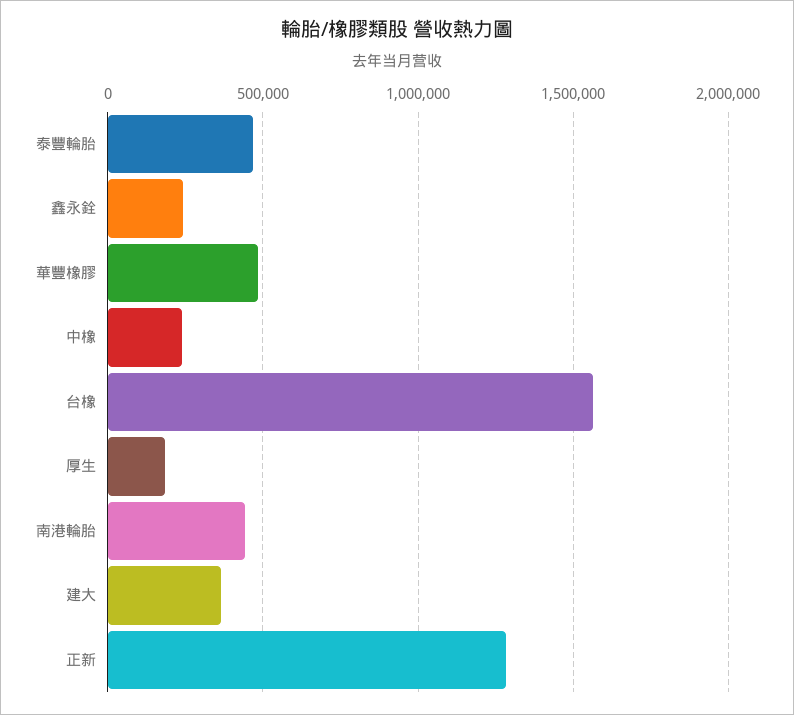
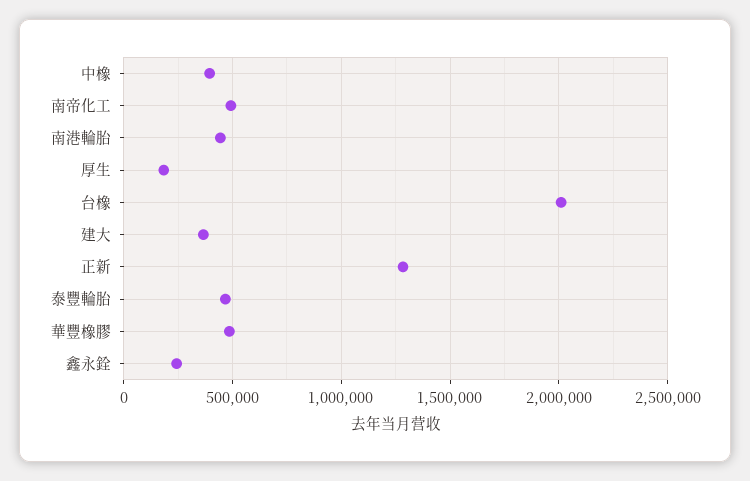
中橡: 250000 -> 400000
台橡: 1550000 -> 2000000
南帝化工: none -> 500000

